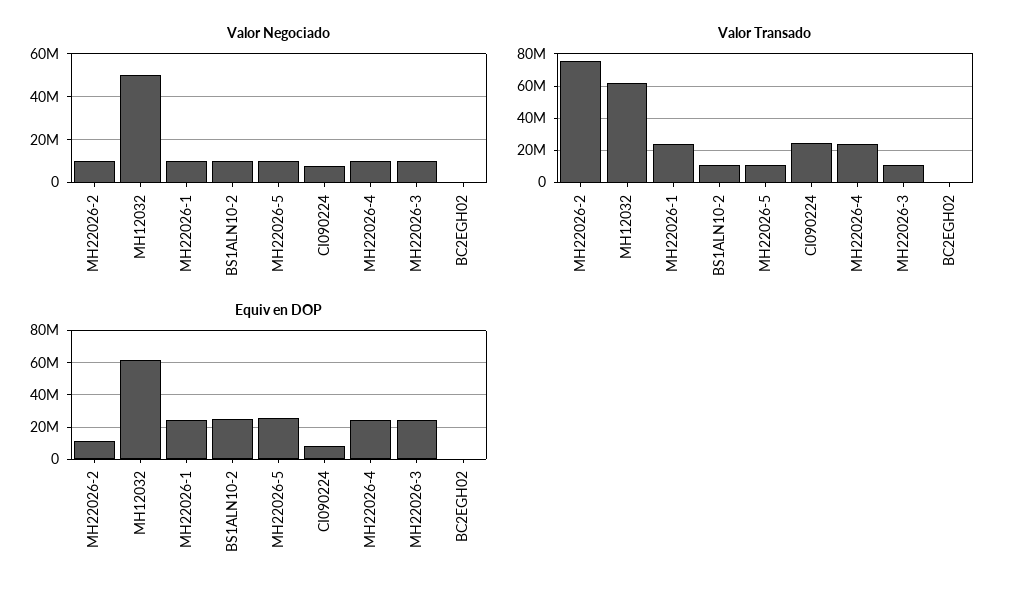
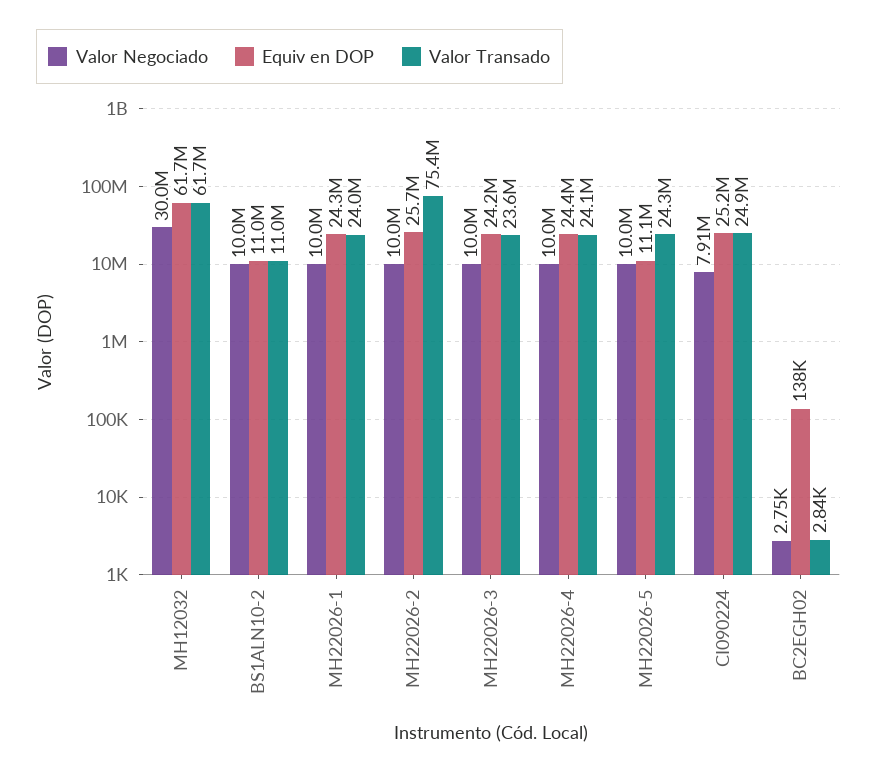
Valor Negociado, MH12032: 50000000 -> 30000000
Valor Transado, MH22026-5: 10000000 -> 24300000
Valor Transado, MH22026-3: 10000000 -> 23600000
Equiv en DOP, MH22026-2: 10000000 -> 25700000
Equiv en DOP, BS1ALN10-2: 25000000 -> 11000000
Equiv en DOP, MH22026-5: 25000000 -> 11100000
Equiv en DOP, CI090224: 10000000 -> 25200000

